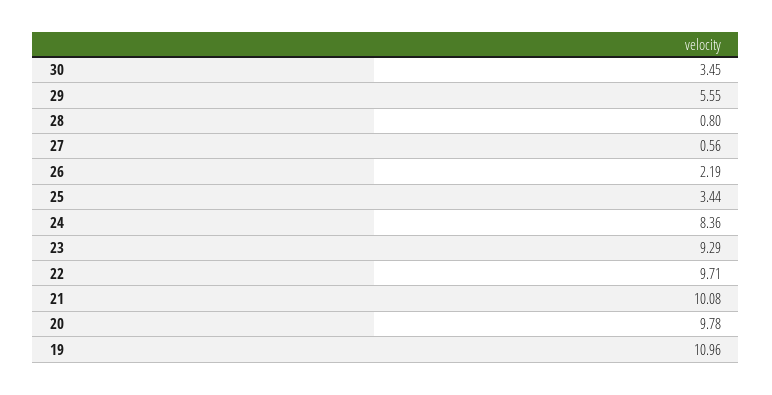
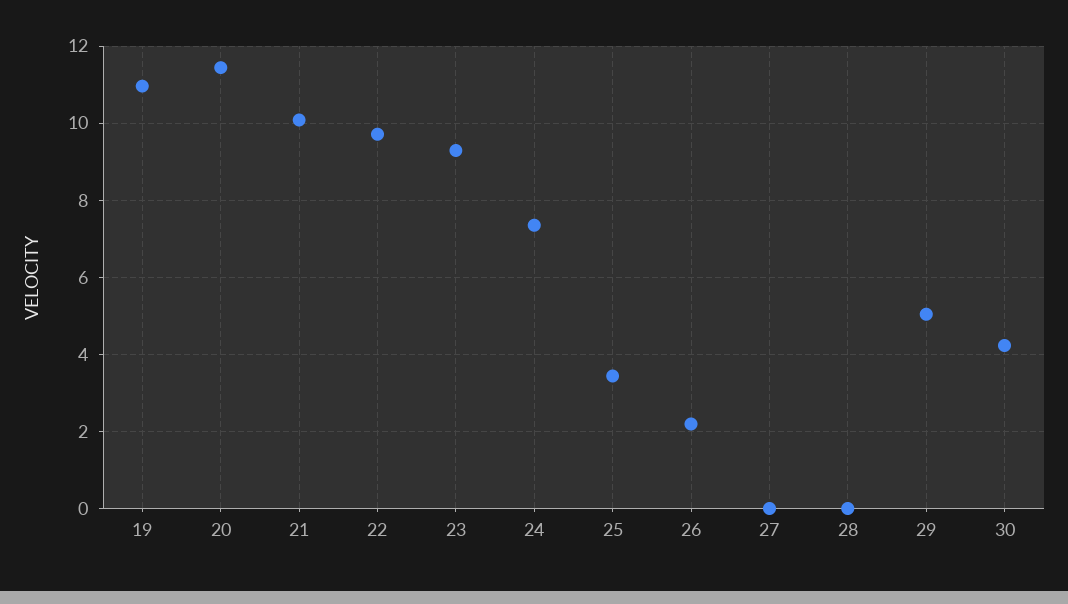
30: 3.45 -> 4.2
29: 5.55 -> 5
28: 0.8 -> 0
27: 0.56 -> 0
24: 8.36 -> 7.4
20: 9.78 -> 11.4

